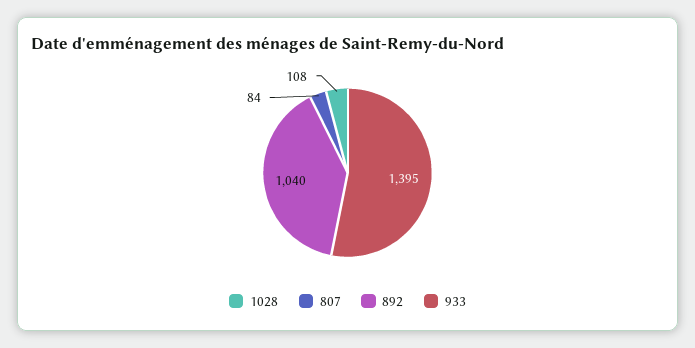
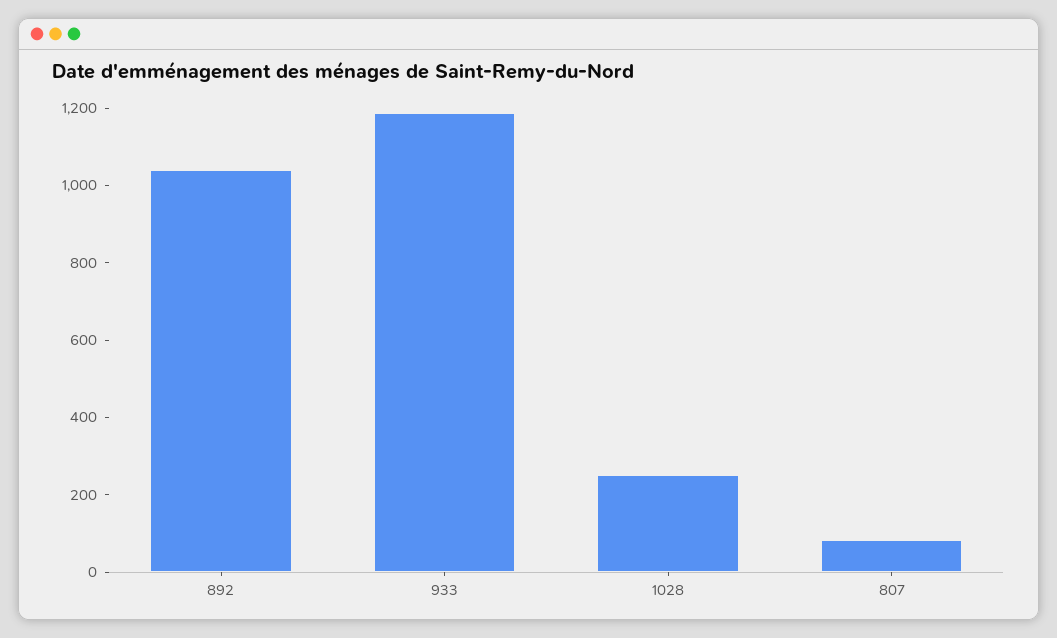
1028: 108 -> 250
933: 1395 -> 1200

